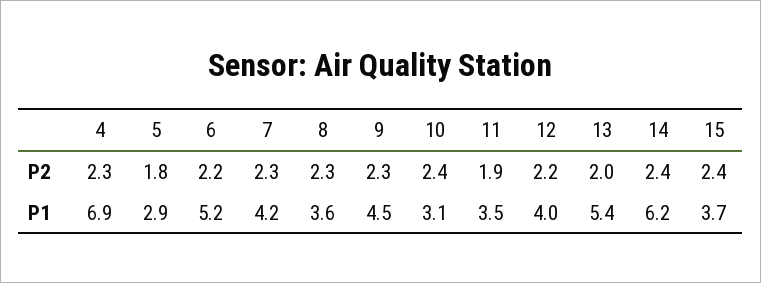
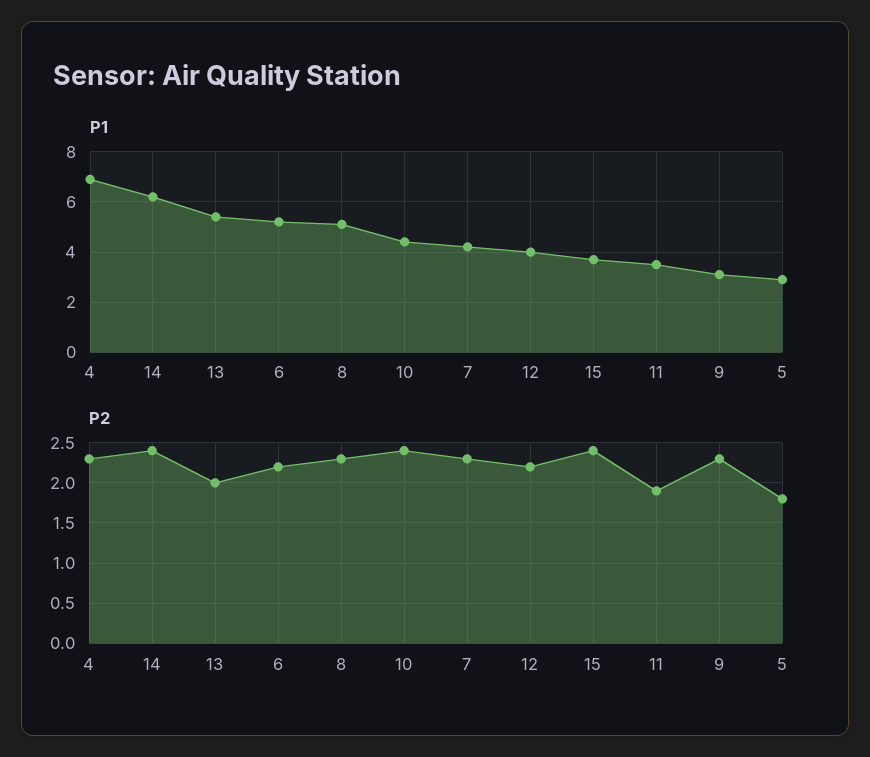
P1, 8: 3.6 -> 5
P1, 9: 4.5 -> 3
P1, 10: 3.1 -> 4.5

